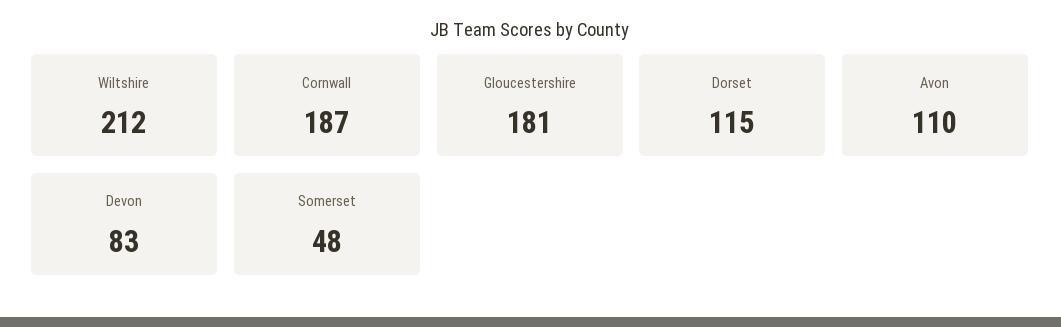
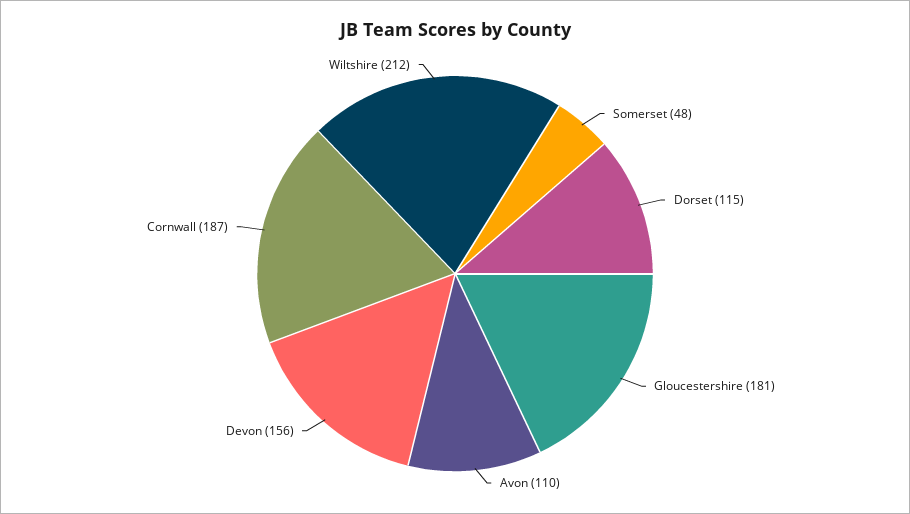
Devon: 83 -> 156

